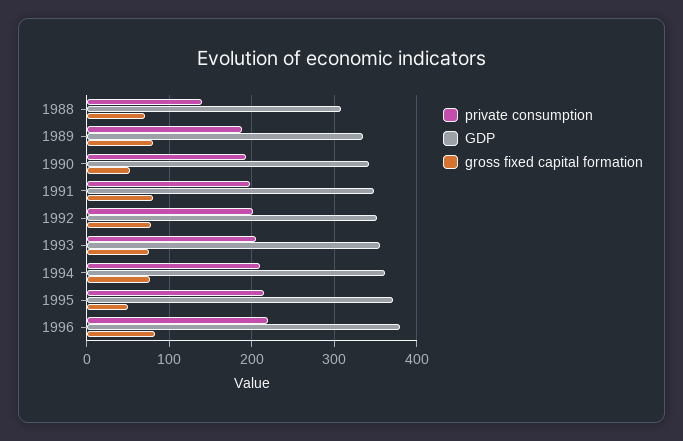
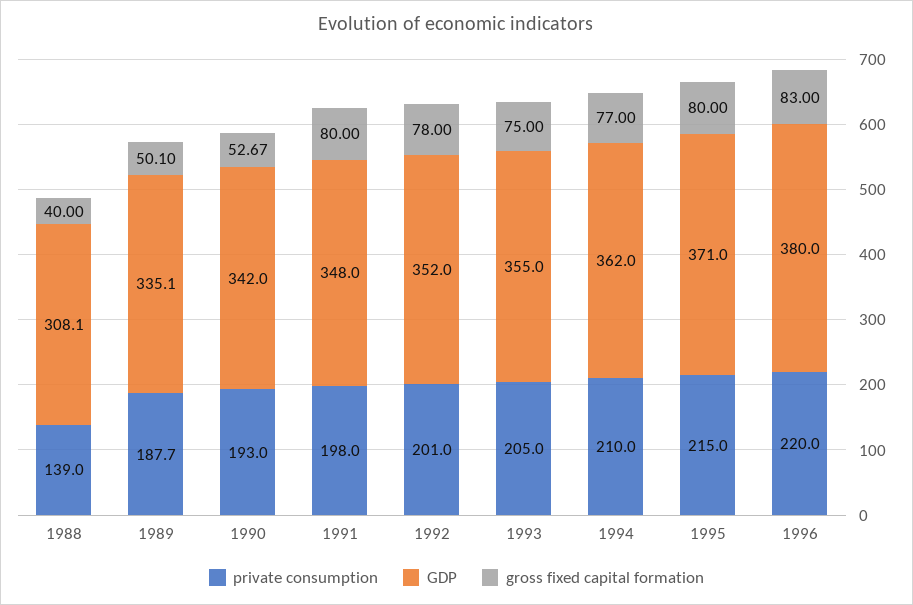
gross fixed capital formation, 1988: 70 -> 40
gross fixed capital formation, 1989: 80 -> 50.1
gross fixed capital formation, 1995: 50 -> 80

